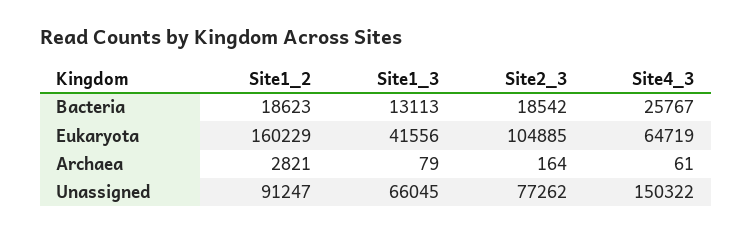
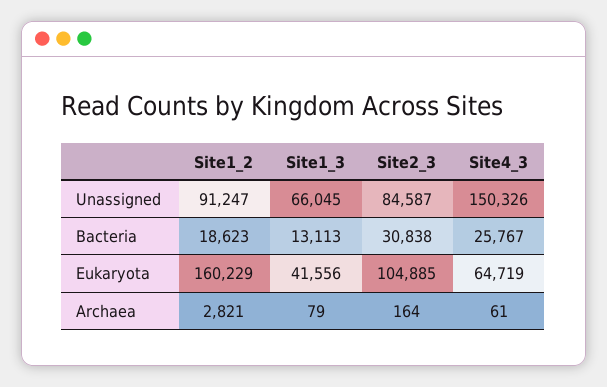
Site2_3, Bacteria: 18542 -> 30838
Site2_3, Unassigned: 77262 -> 84587
Site4_3, Unassigned: 150322 -> 150326

